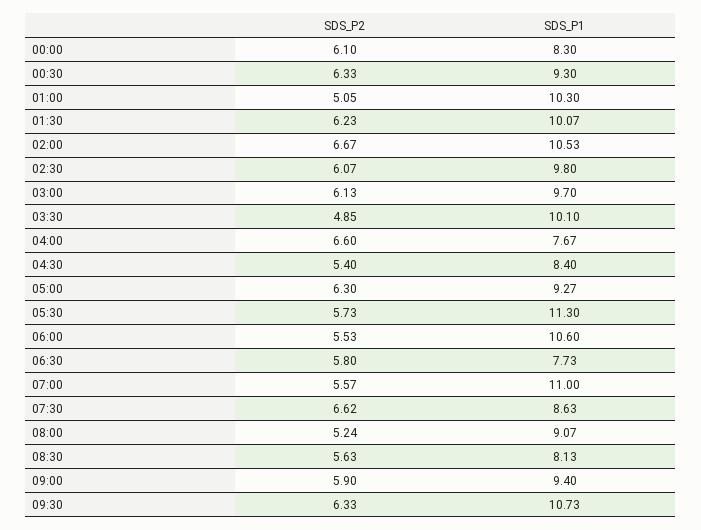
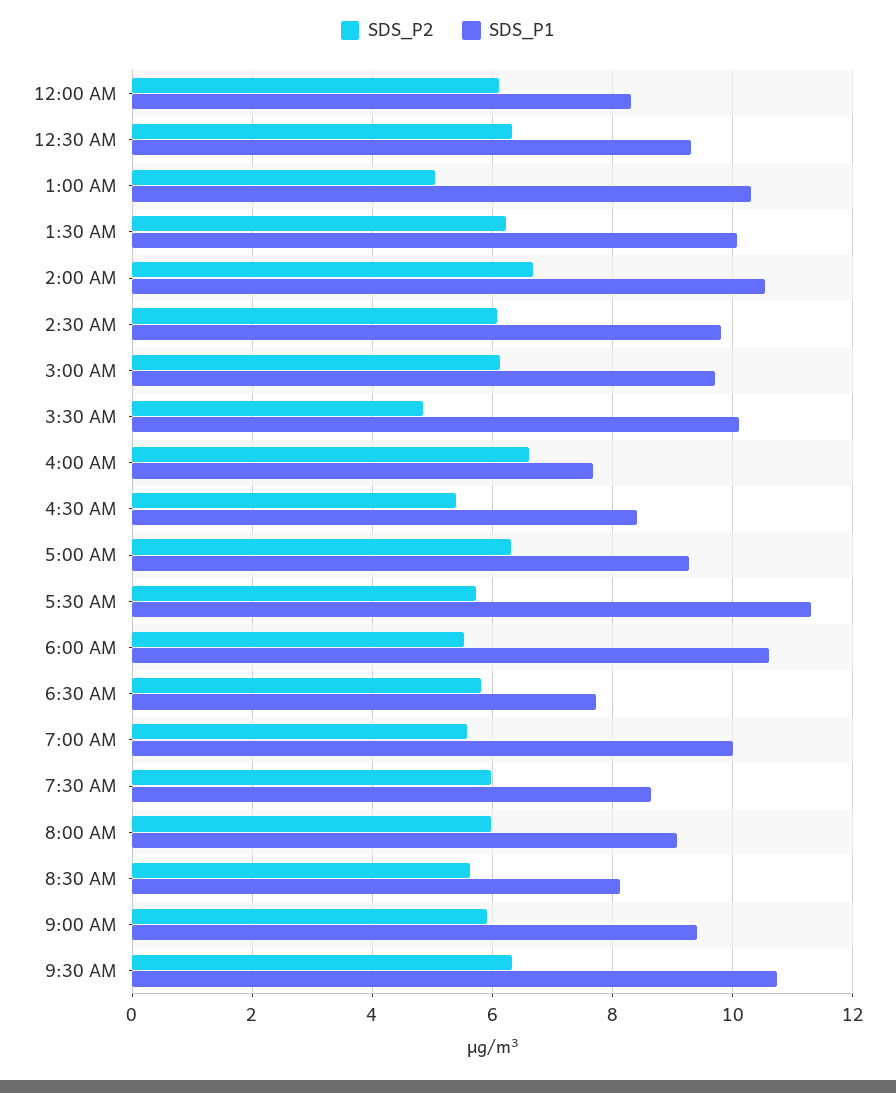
SDS_P1, 07:00: 11 -> 10
SDS_P2, 07:30: 6.62 -> 6
SDS_P2, 08:00: 5.24 -> 6

